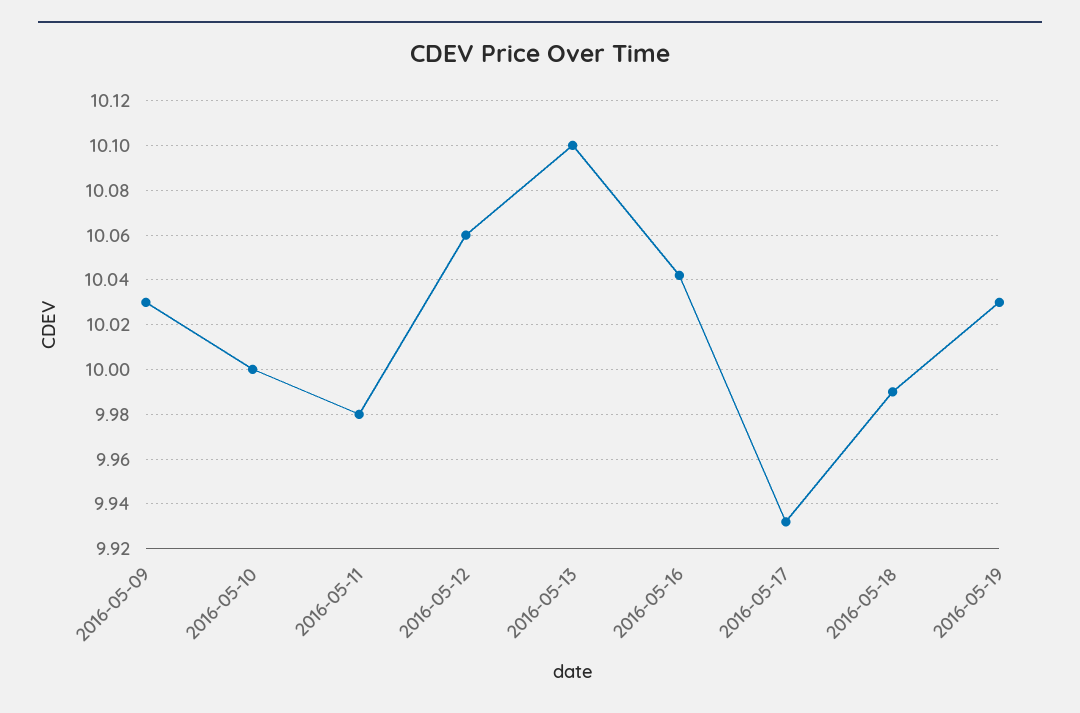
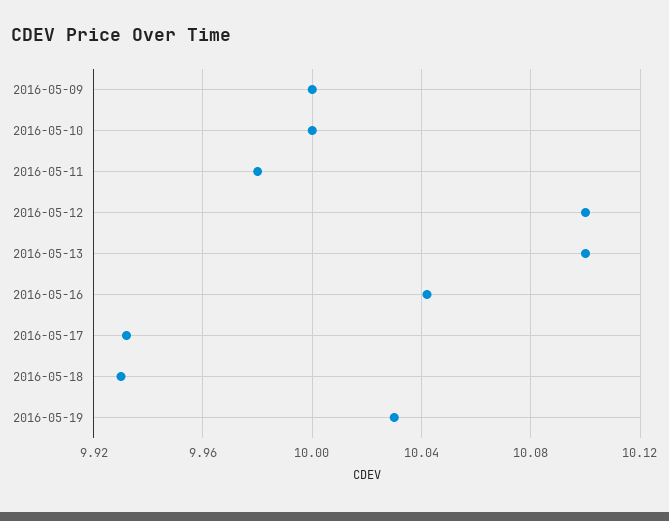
2016-05-09: 10.03 -> 10
2016-05-12: 10.06 -> 10.1
2016-05-18: 9.99 -> 9.93

